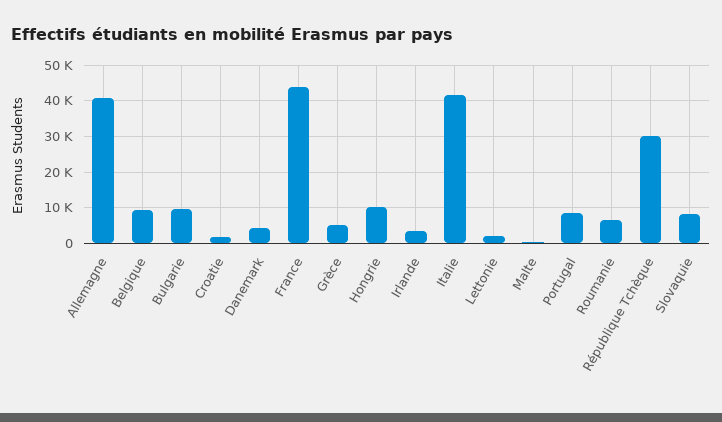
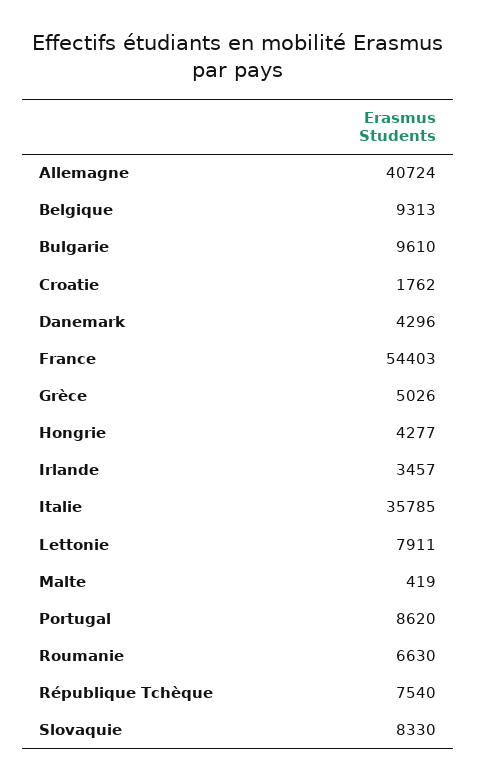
France: 44000 -> 54403
Hongrie: 10000 -> 4277
Italie: 42000 -> 35785
Lettonie: 2000 -> 7911
République Tchèque: 30000 -> 7540

